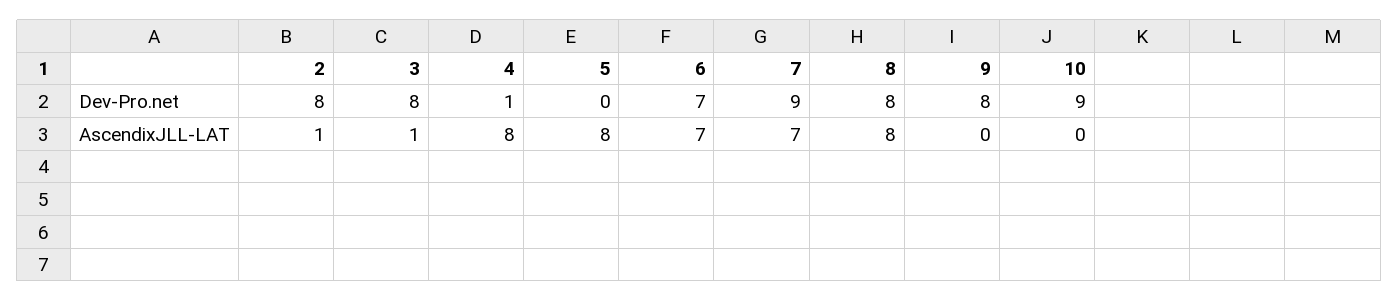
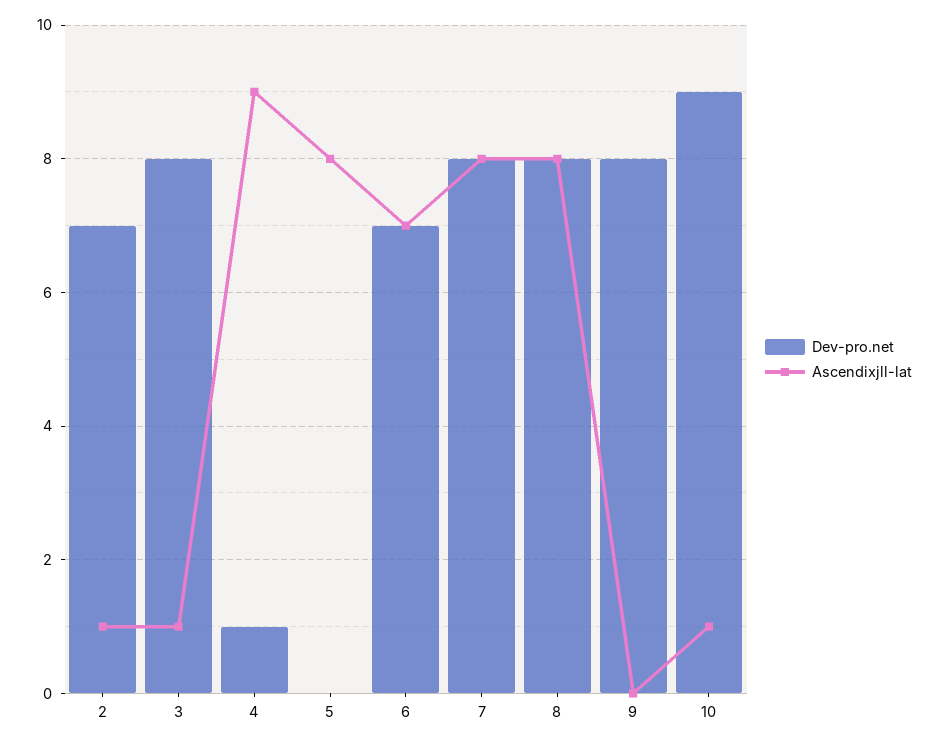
Dev-Pro.net, 2: 8 -> 7
Dev-Pro.net, 7: 9 -> 8
AscendixJLL-LAT, 4: 8 -> 9
AscendixJLL-LAT, 7: 7 -> 8
AscendixJLL-LAT, 10: 0 -> 1

